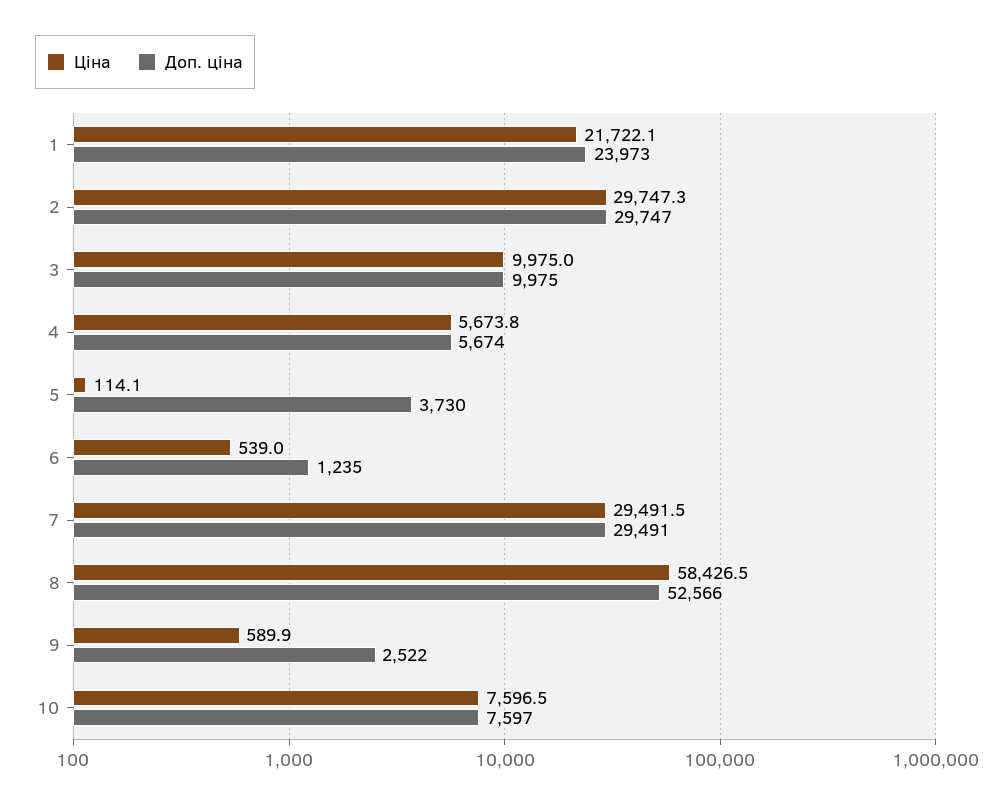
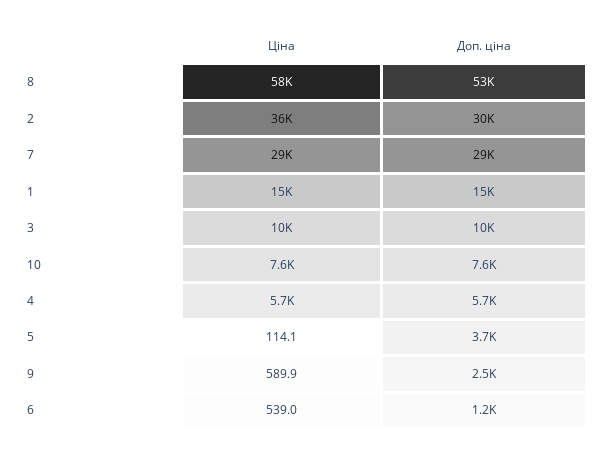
Ціна, 1: 21722.1 -> 15000
Доп. ціна, 1: 23973 -> 15000
Ціна, 2: 29747.3 -> 36000

